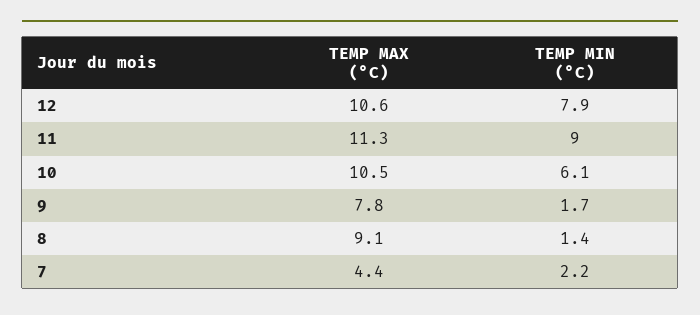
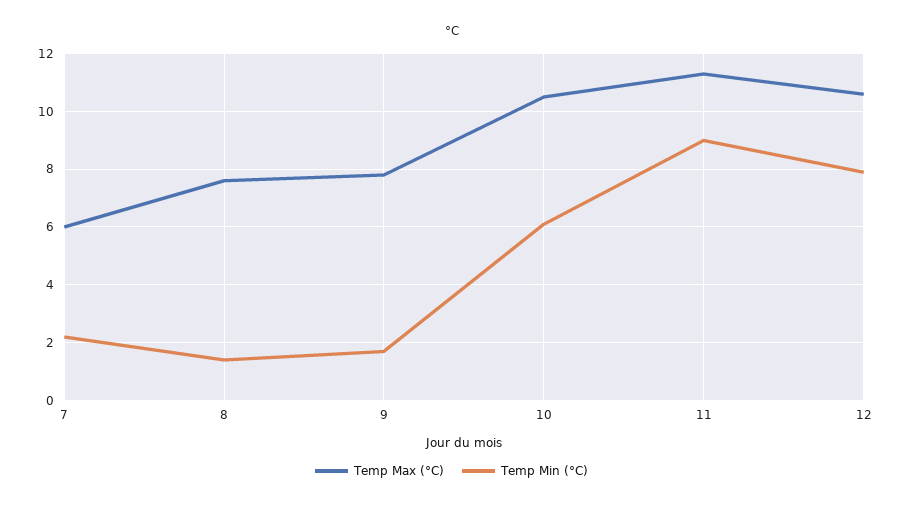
TEMP MAX (°C), 8: 9.1 -> 7.5
TEMP MAX (°C), 7: 4.4 -> 6

